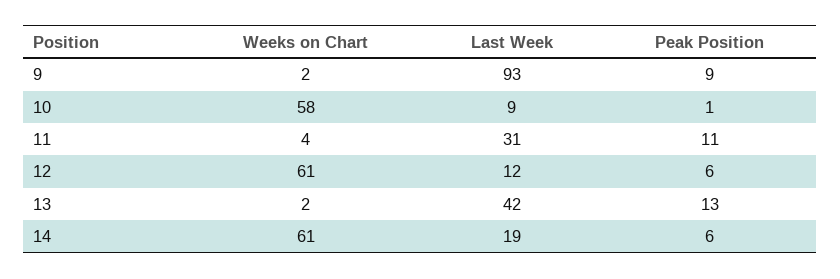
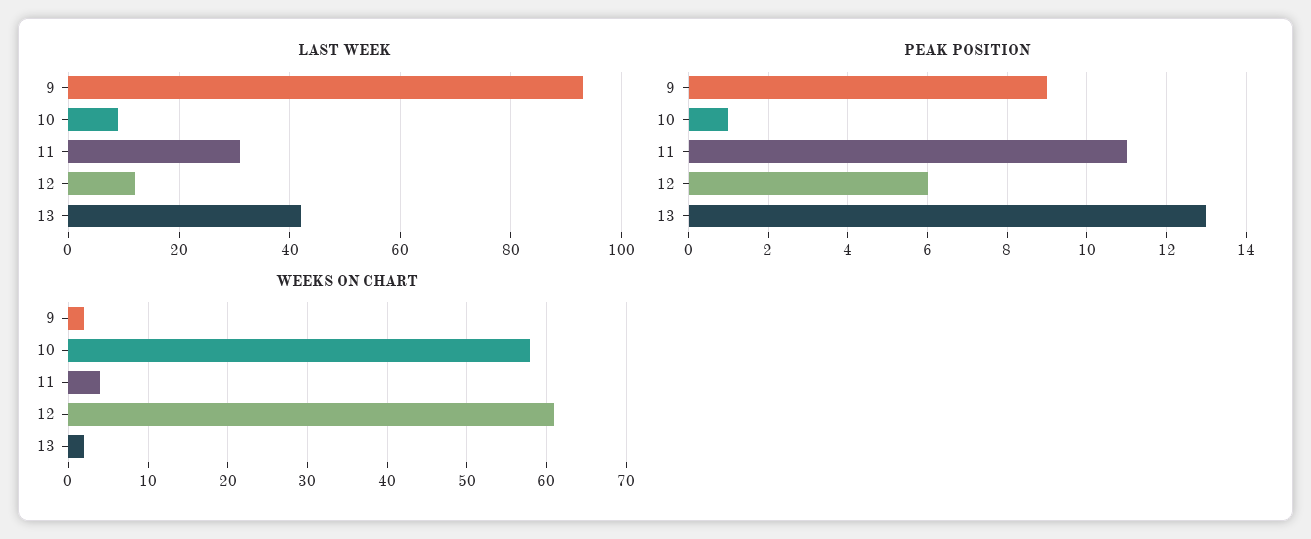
Weeks on Chart, 14: 61 -> none
Last Week, 14: 19 -> none
Peak Position, 14: 6 -> none

